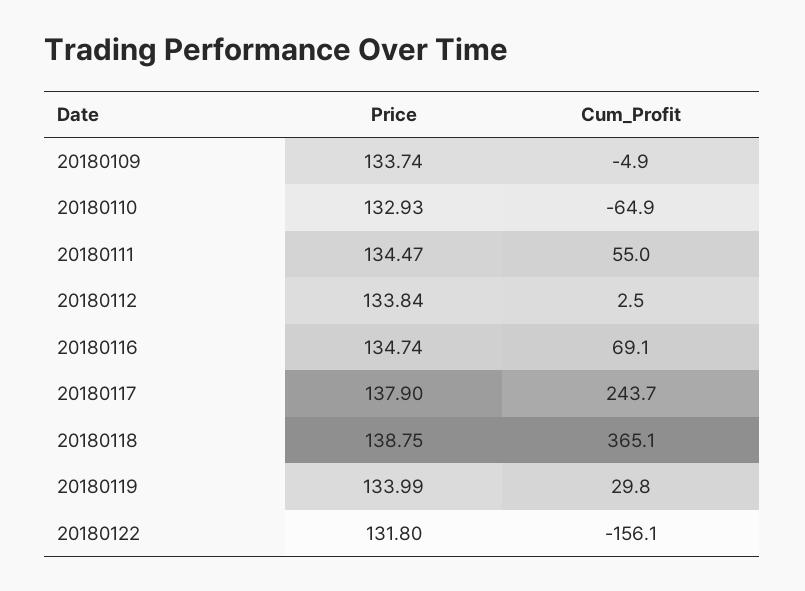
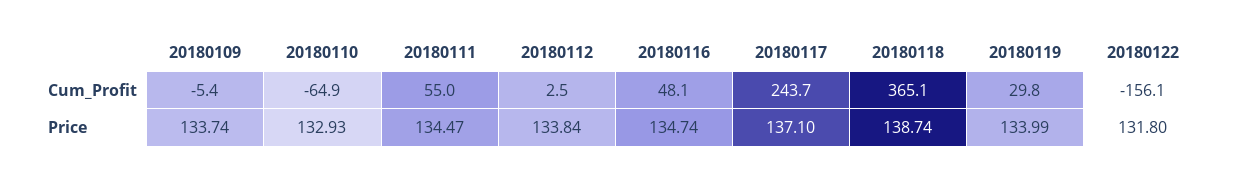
Cum_Profit, 20180109: -4.9 -> -5.4
Cum_Profit, 20180116: 69.1 -> 48.1
Price, 20180117: 137.9 -> 137.1
Price, 20180118: 138.75 -> 138.74

